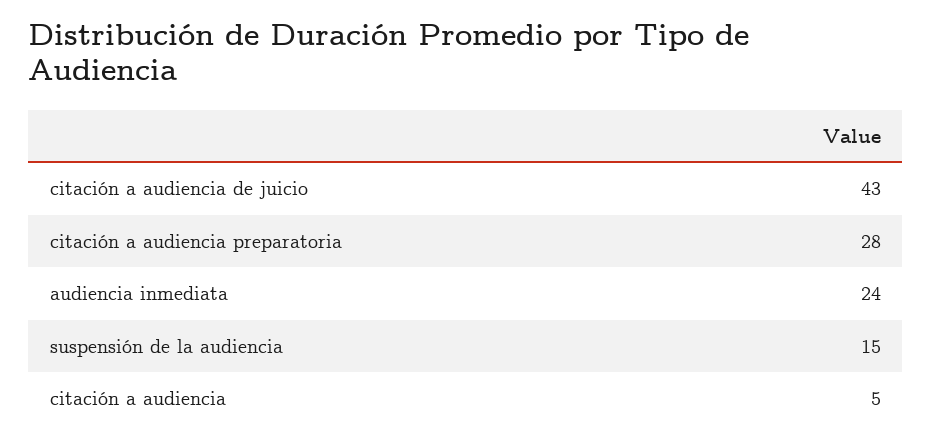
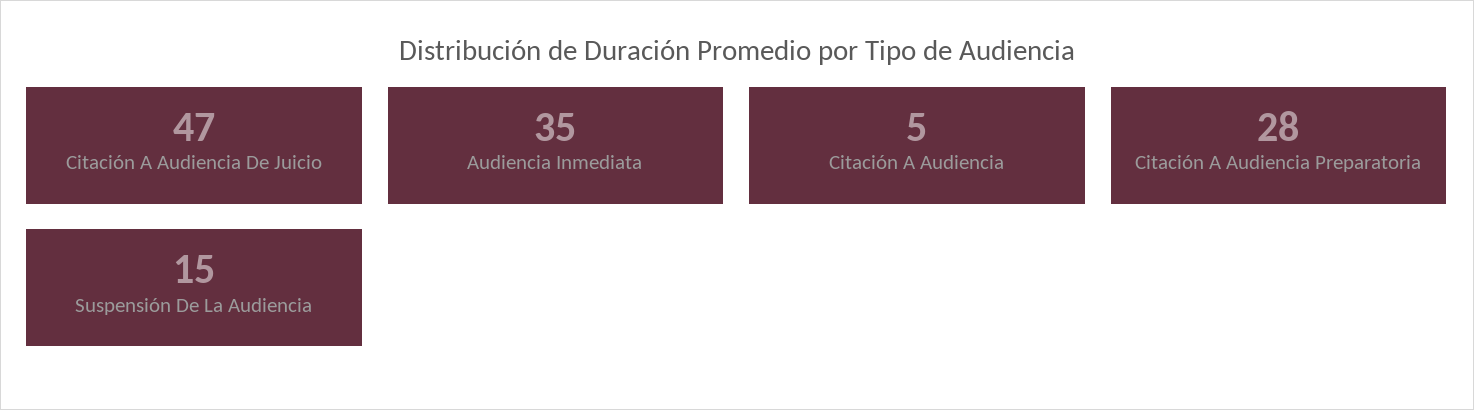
citación a audiencia de juicio: 43 -> 47
audiencia inmediata: 24 -> 35

